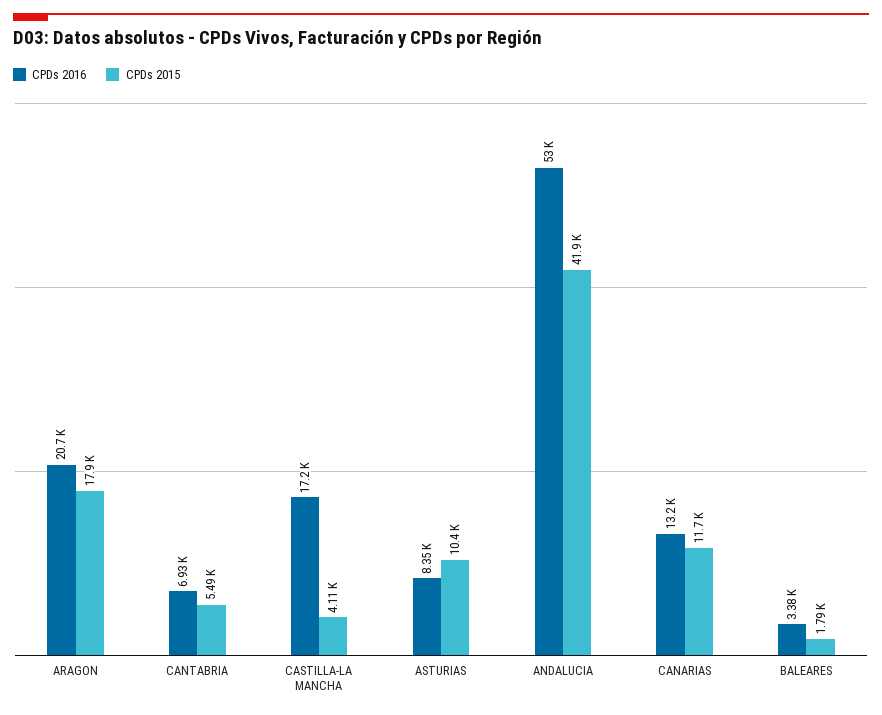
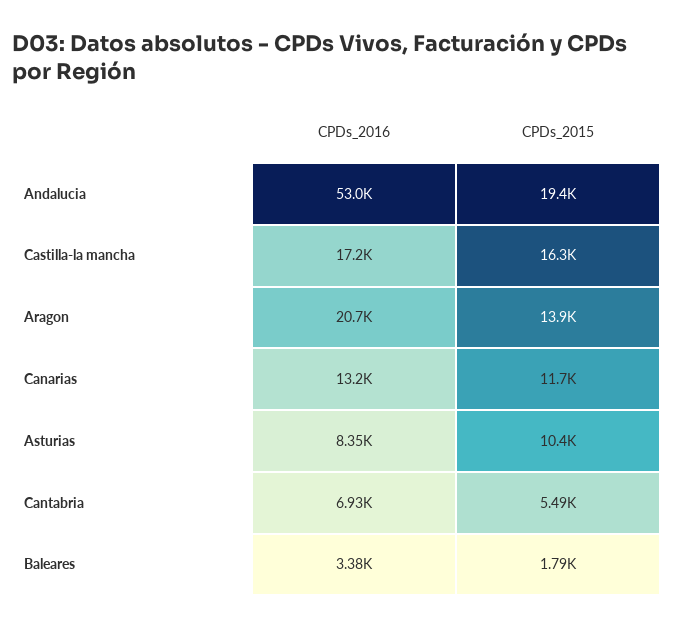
CPDs 2015, ARAGON: 17900 -> 13900
CPDs 2015, CASTILLA-LA MANCHA: 4110 -> 16300
CPDs 2015, ANDALUCIA: 41900 -> 19400

